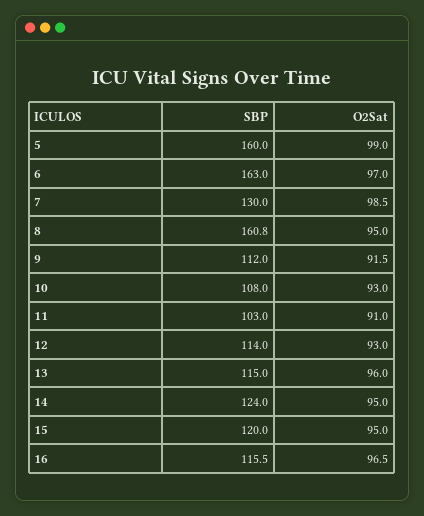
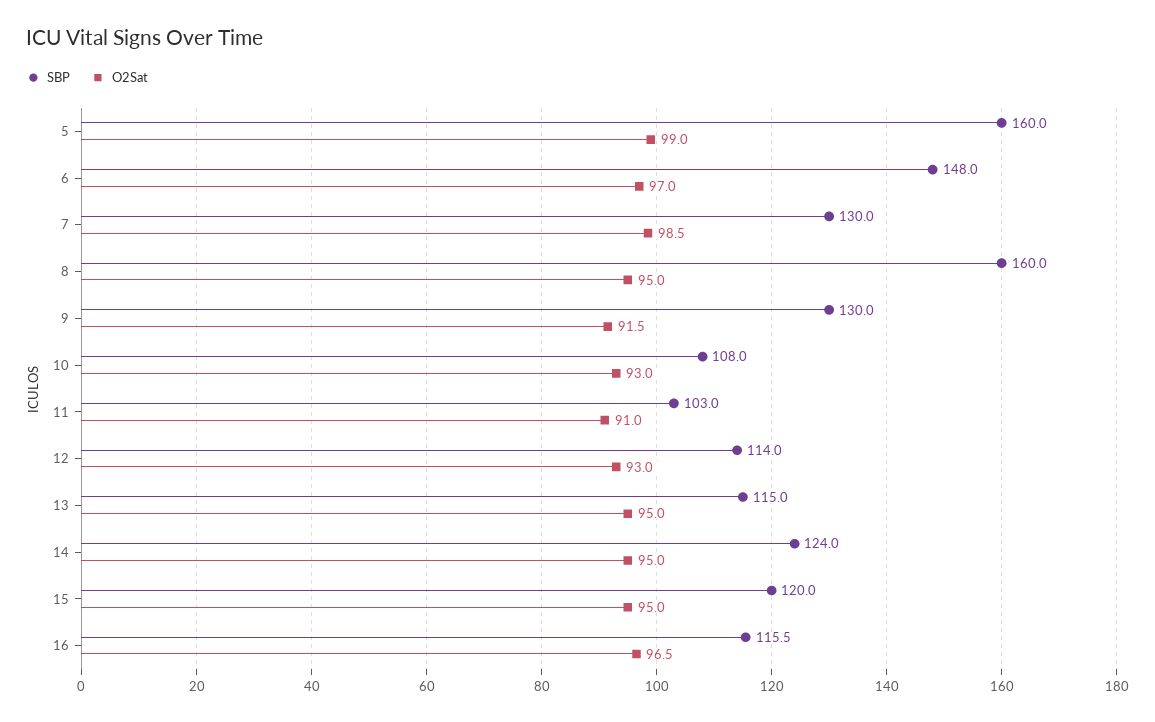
SBP, 6: 163 -> 148
SBP, 8: 160.8 -> 160
SBP, 9: 112 -> 130
O2Sat, 13: 96 -> 95

